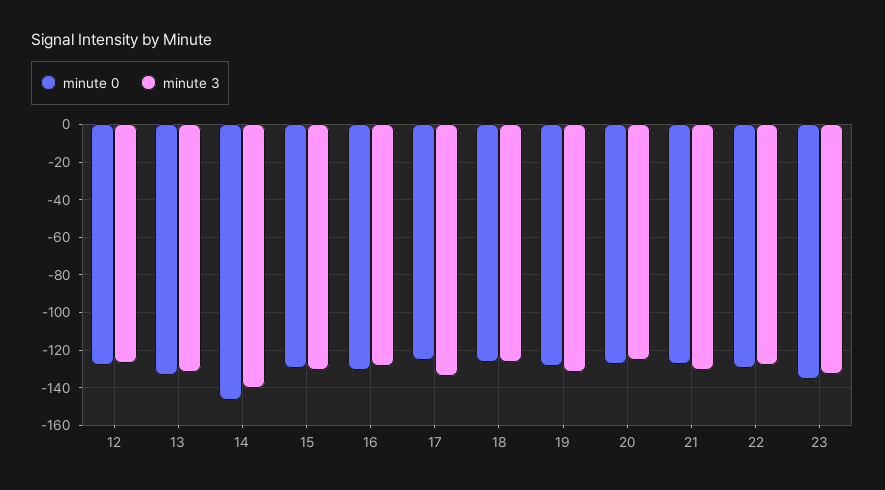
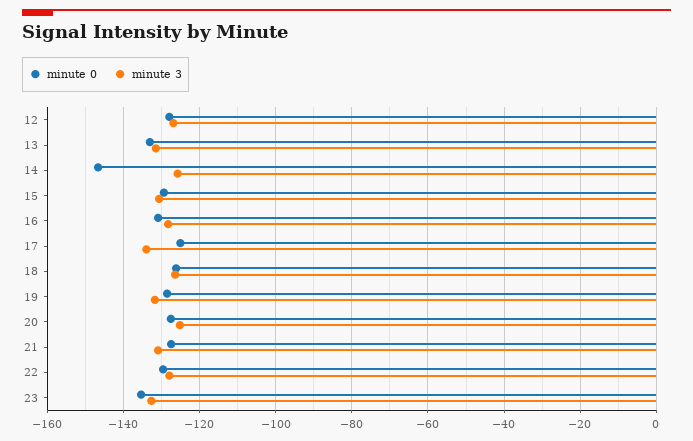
minute 3, 14: -140 -> -126

